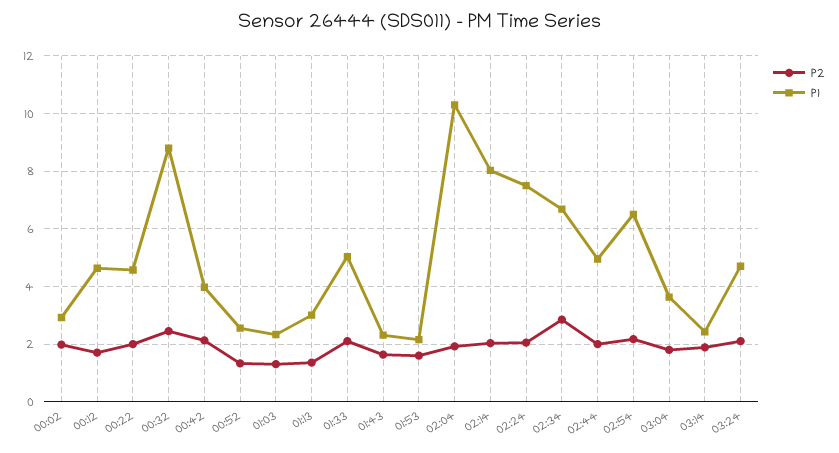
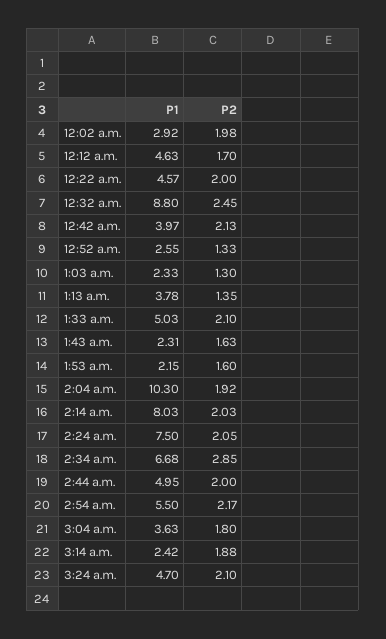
P1, 01:13: 3 -> 3.78
P1, 02:54: 6.5 -> 5.5

